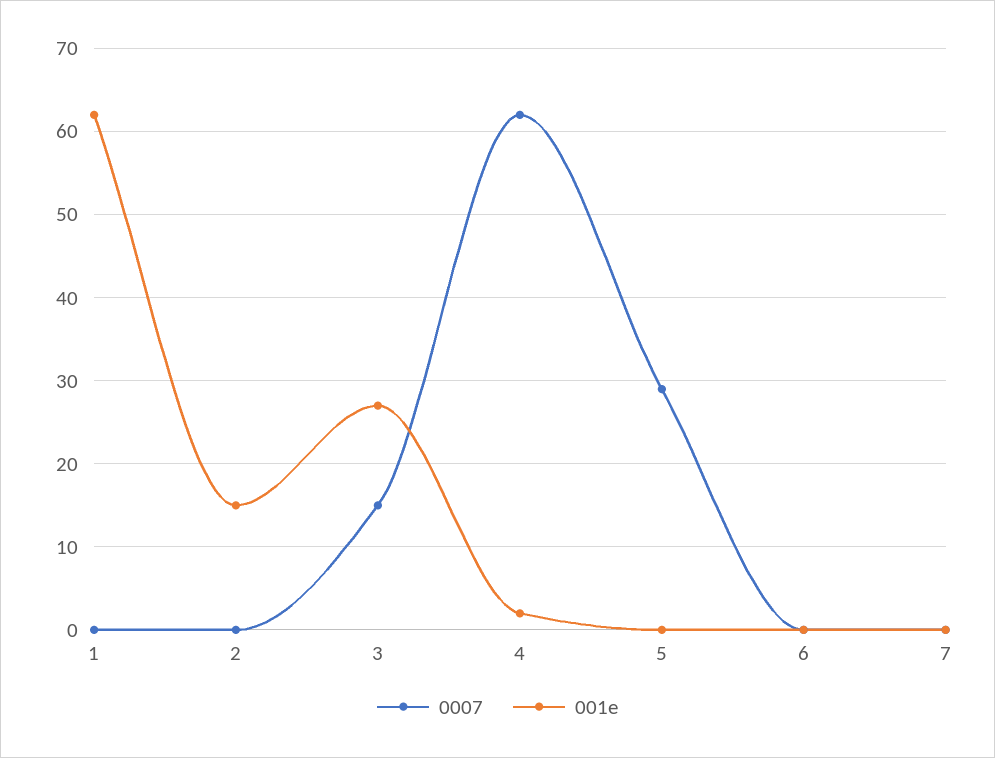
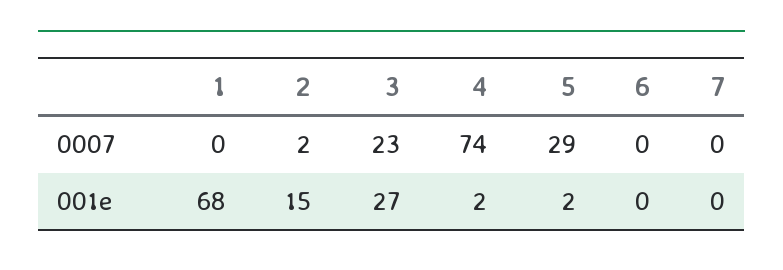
001e, 1: 62 -> 68
0007, 2: 0 -> 2
0007, 3: 15 -> 23
0007, 4: 62 -> 74
001e, 5: 0 -> 2

